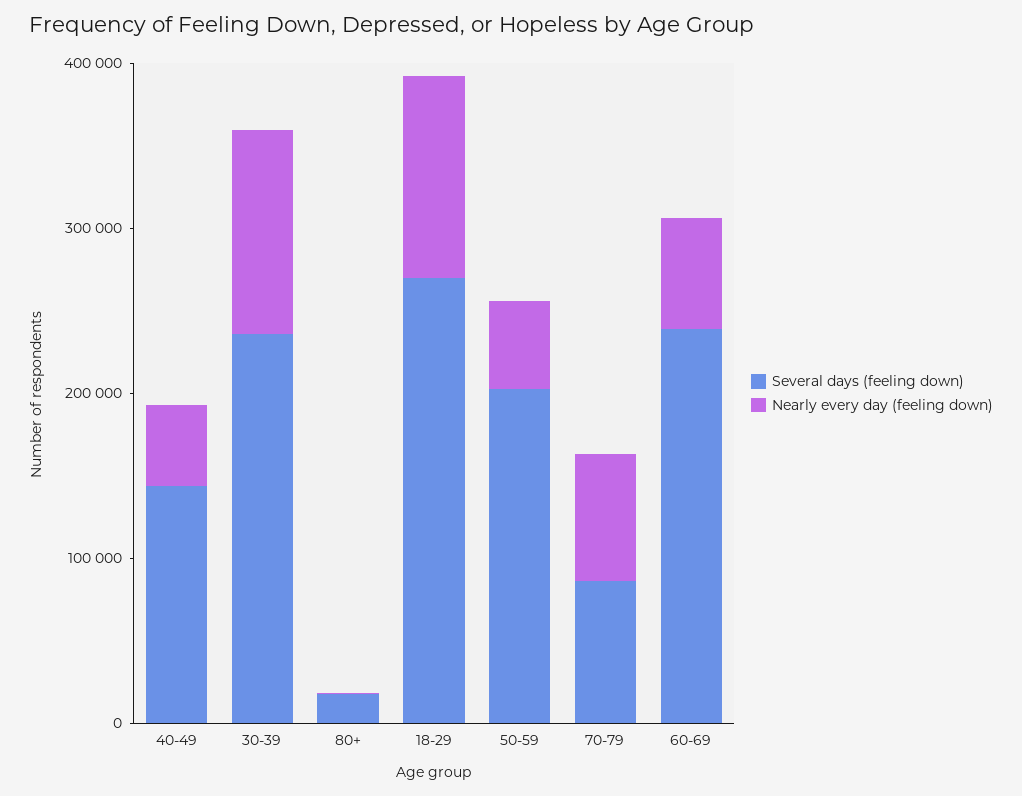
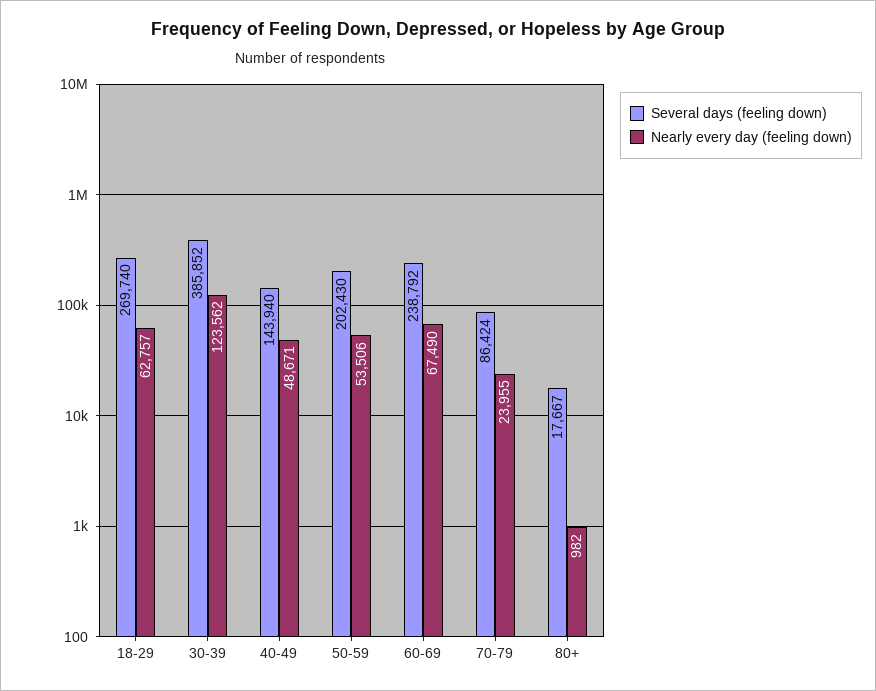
Several days (feeling down), 30-39: 240000 -> 385852
Nearly every day (feeling down), 18-29: 120000 -> 62757
Nearly every day (feeling down), 70-79: 80000 -> 23955

